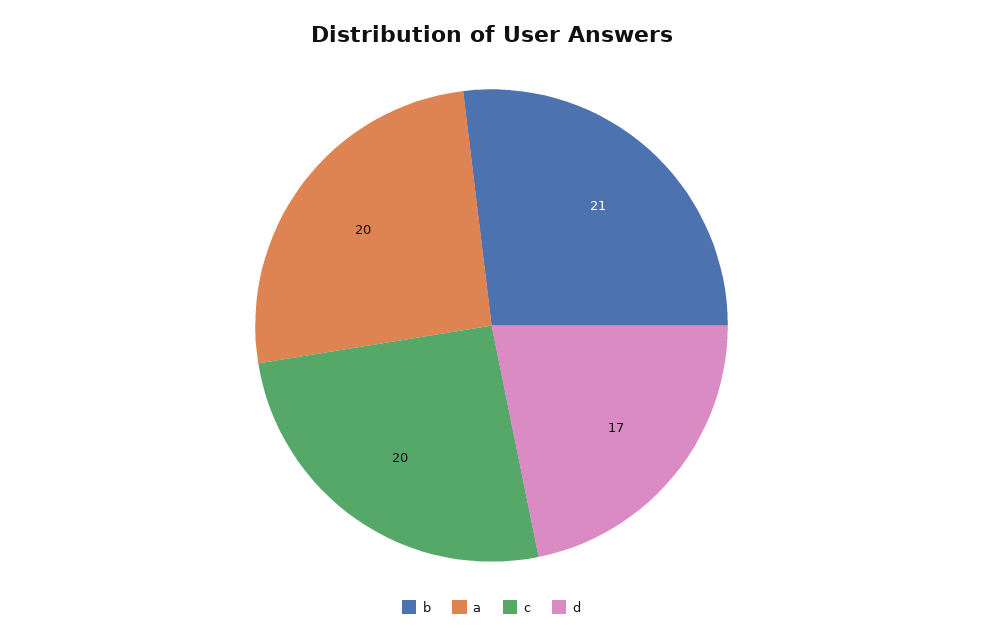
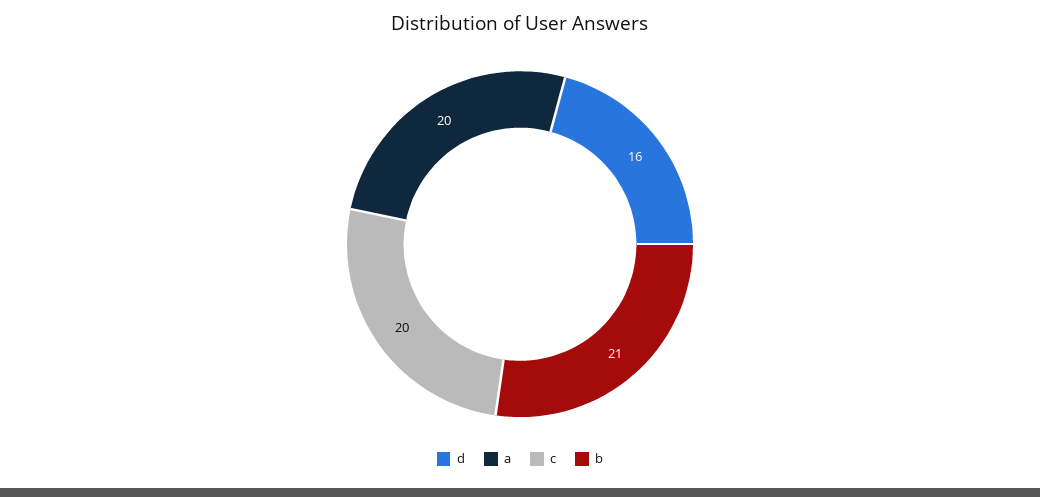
d: 17 -> 16

